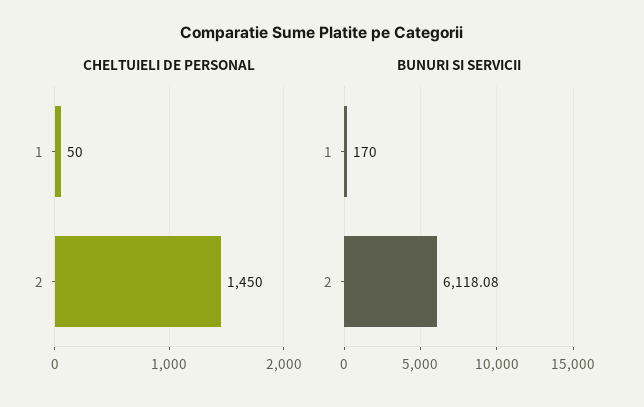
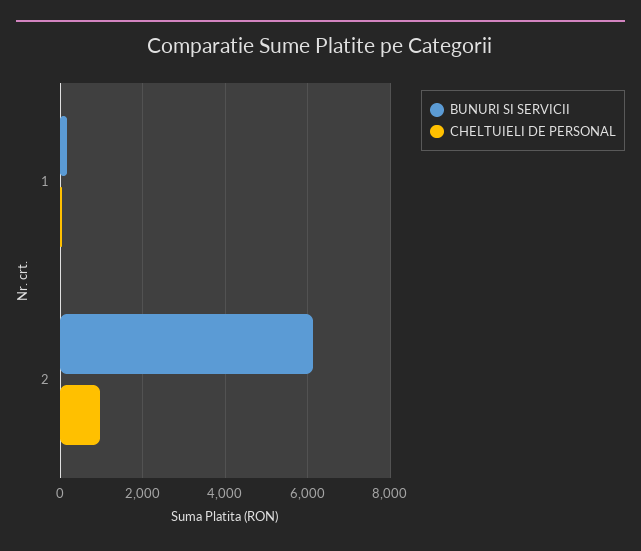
CHELTUIELI DE PERSONAL, 2: 1450 -> 1000

